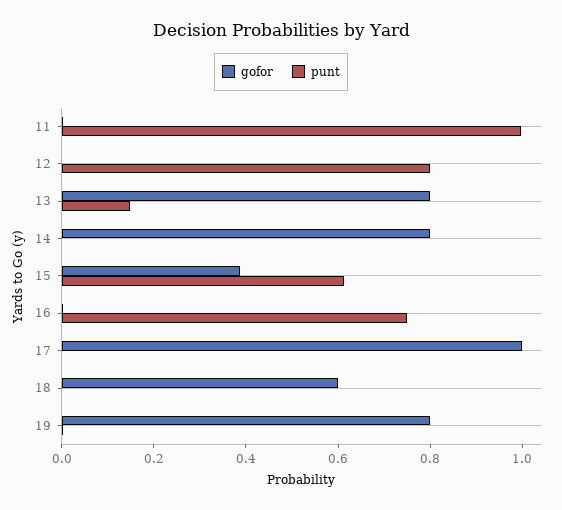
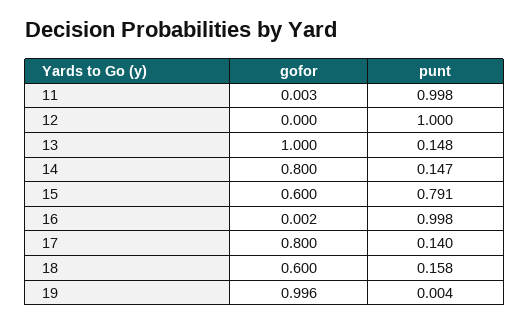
punt, 12: 0.8 -> 1
gofor, 13: 0.8 -> 1
punt, 14: 0 -> 0.147
gofor, 15: 0.4 -> 0.6
punt, 15: 0.6 -> 0.791
punt, 16: 0.75 -> 0.998
gofor, 17: 1 -> 0.8
punt, 17: 0 -> 0.14
punt, 18: 0 -> 0.158
gofor, 19: 0.8 -> 0.996

